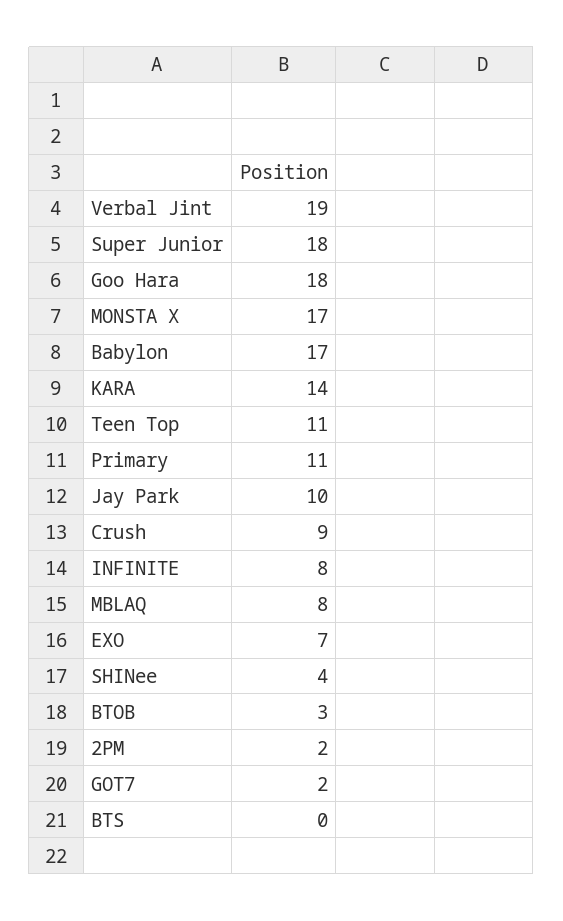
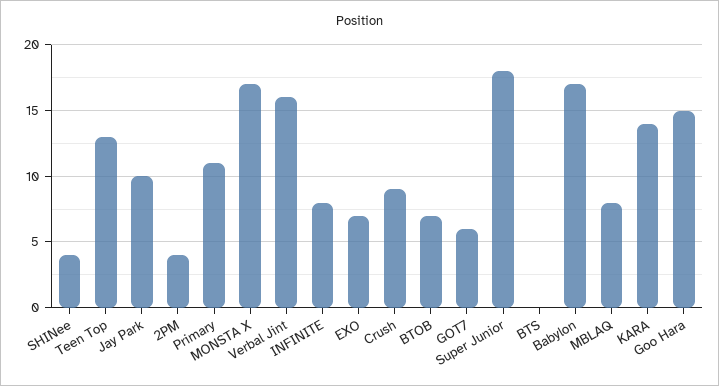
Verbal Jint: 19 -> 16
Goo Hara: 18 -> 15
Teen Top: 11 -> 13
BTOB: 3 -> 7
2PM: 2 -> 4
GOT7: 2 -> 6

